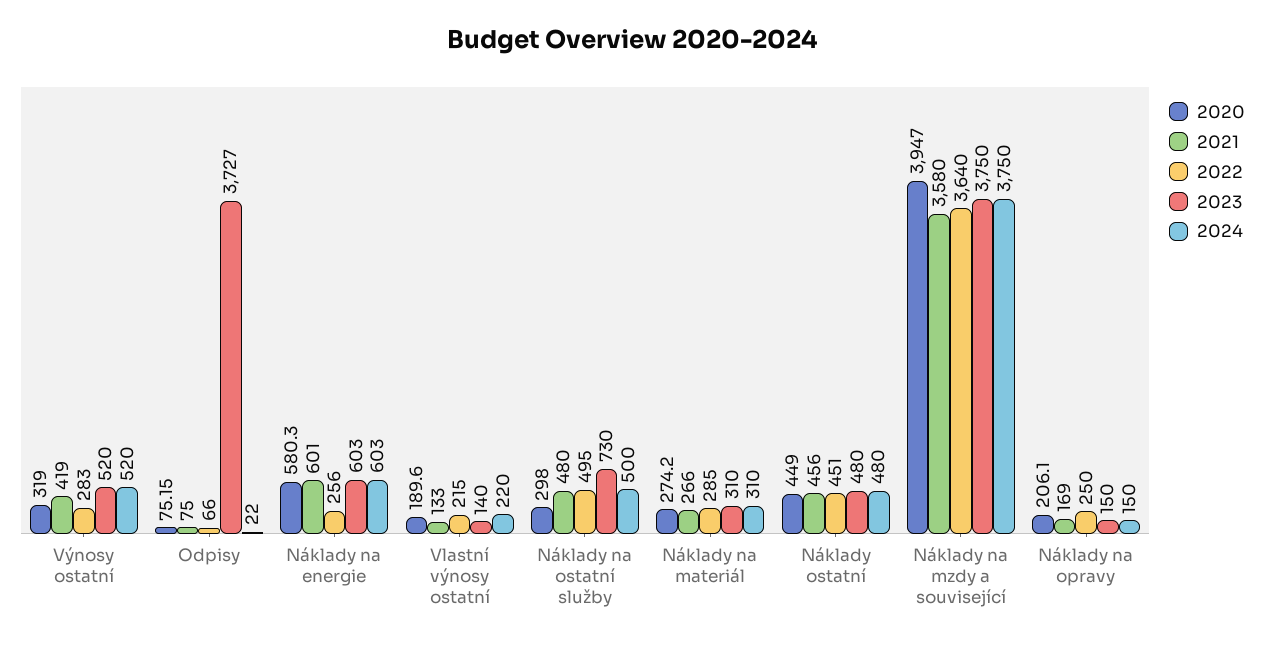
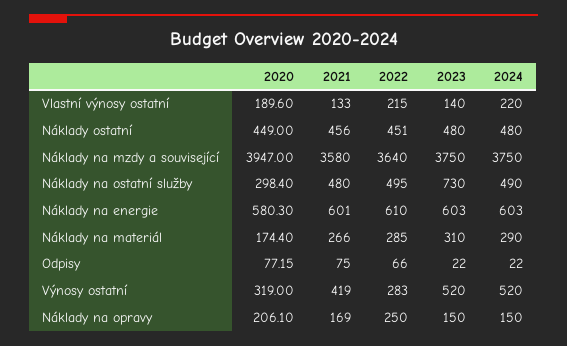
2020, Odpisy: 75.15 -> 77.15
2023, Odpisy: 3727 -> 22
2022, Náklady na energie: 256 -> 610
2020, Náklady na ostatní služby: 298 -> 298.4
2024, Náklady na ostatní služby: 500 -> 490
2020, Náklady na materiál: 274.2 -> 174.4
2024, Náklady na materiál: 310 -> 290

